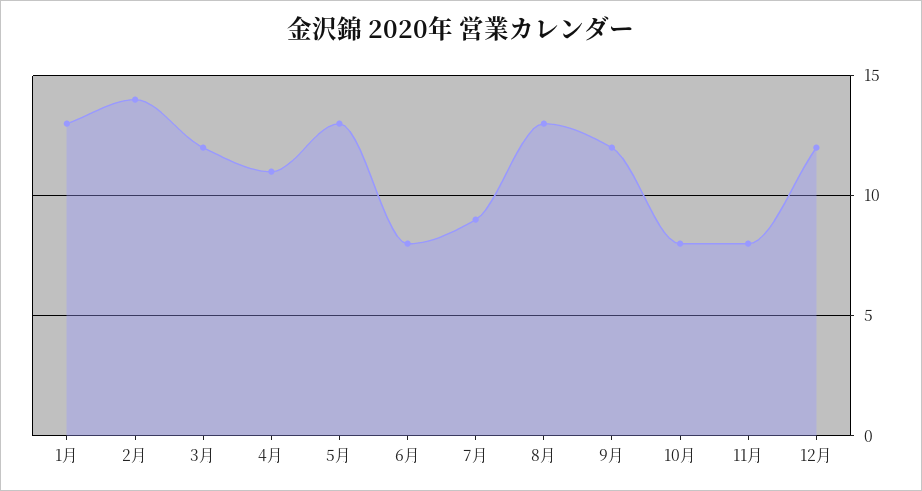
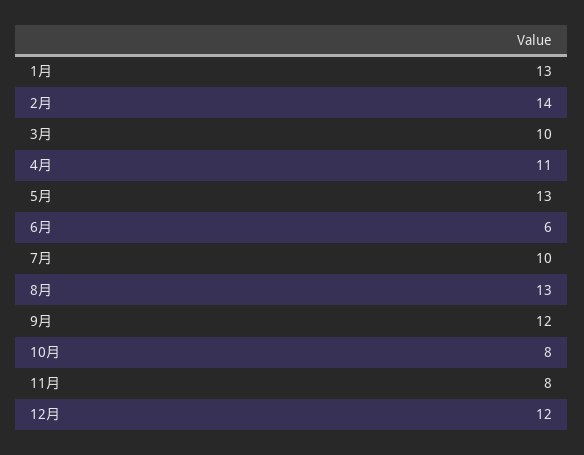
3月: 12 -> 10
6月: 8 -> 6
7月: 9 -> 10

